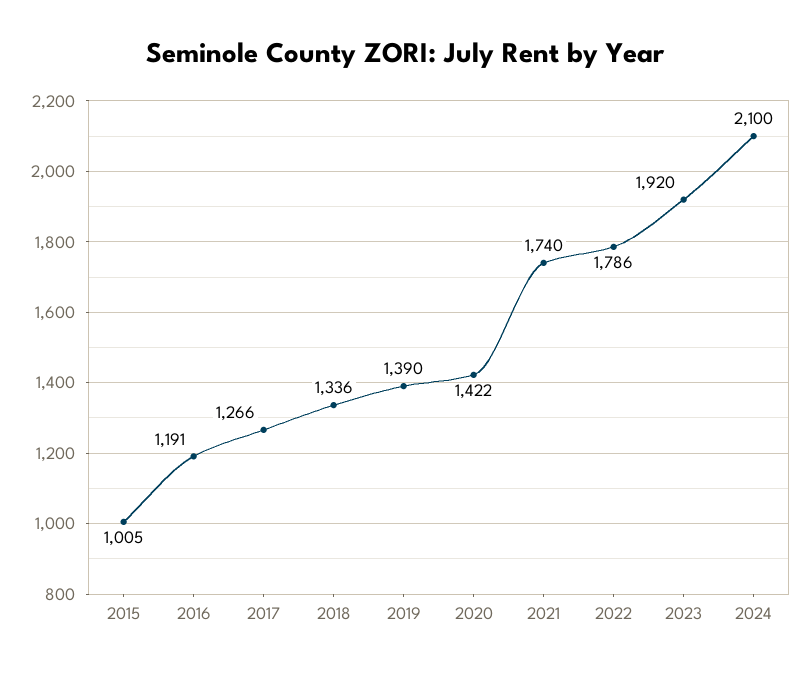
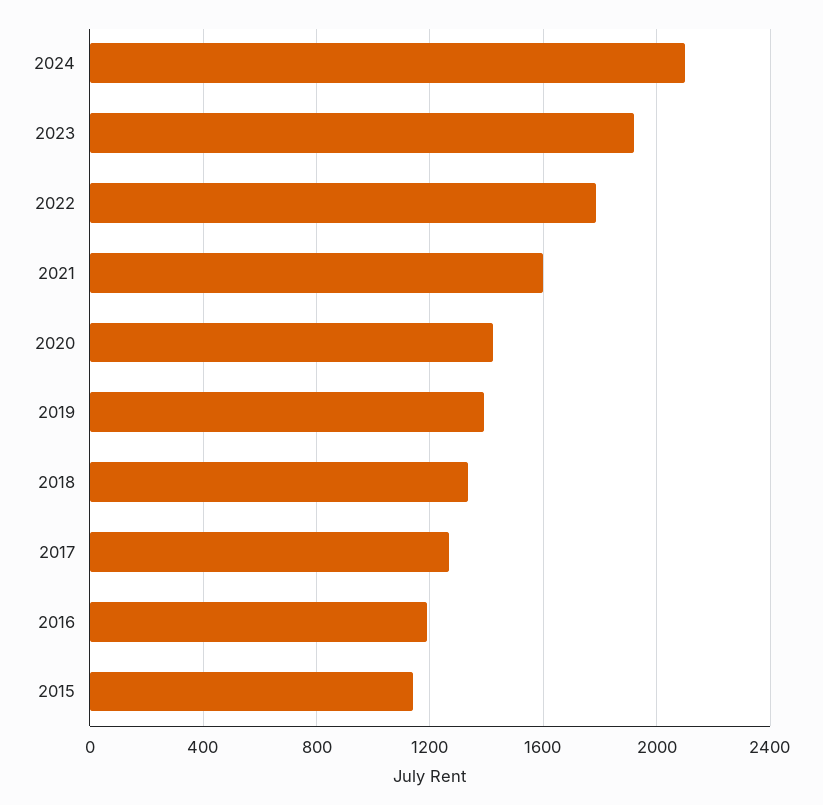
2015: 1005 -> 1150
2021: 1740 -> 1600

